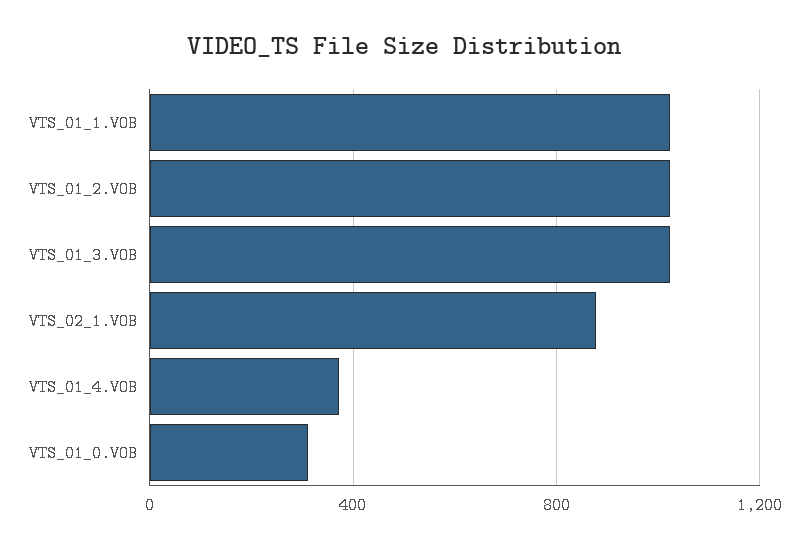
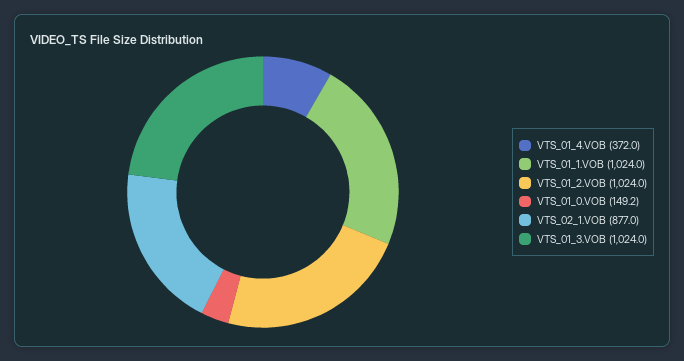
VTS_01_0.VOB: 300 -> 149.2

